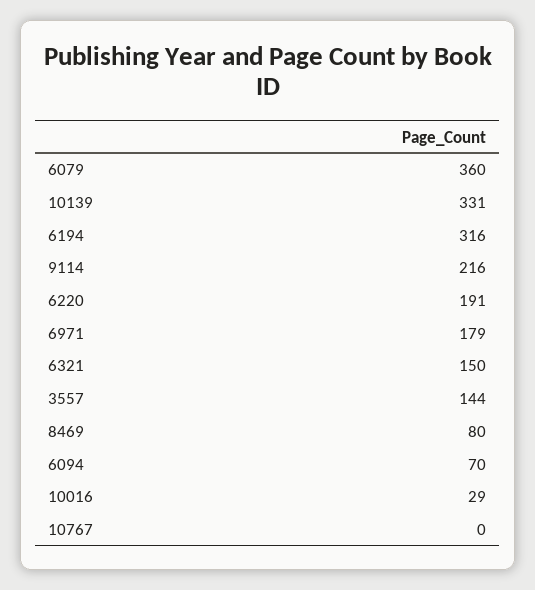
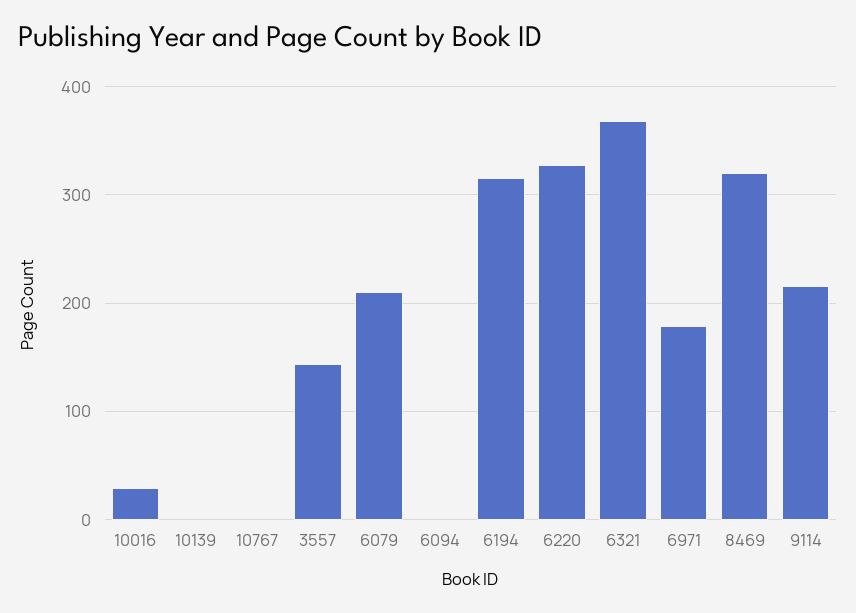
6079: 360 -> 210
10139: 331 -> 0
6220: 191 -> 330
6321: 150 -> 370
8469: 80 -> 320
6094: 70 -> 0

